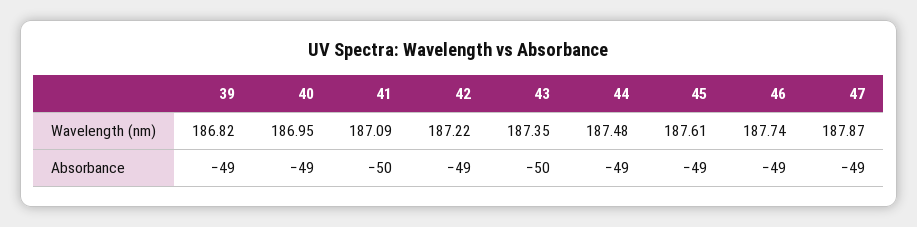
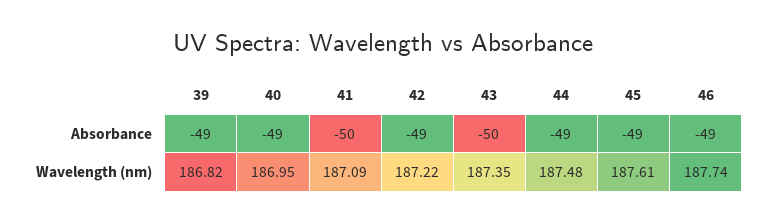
47, Wavelength (nm): 187.87 -> none
47, Absorbance: -49 -> none

